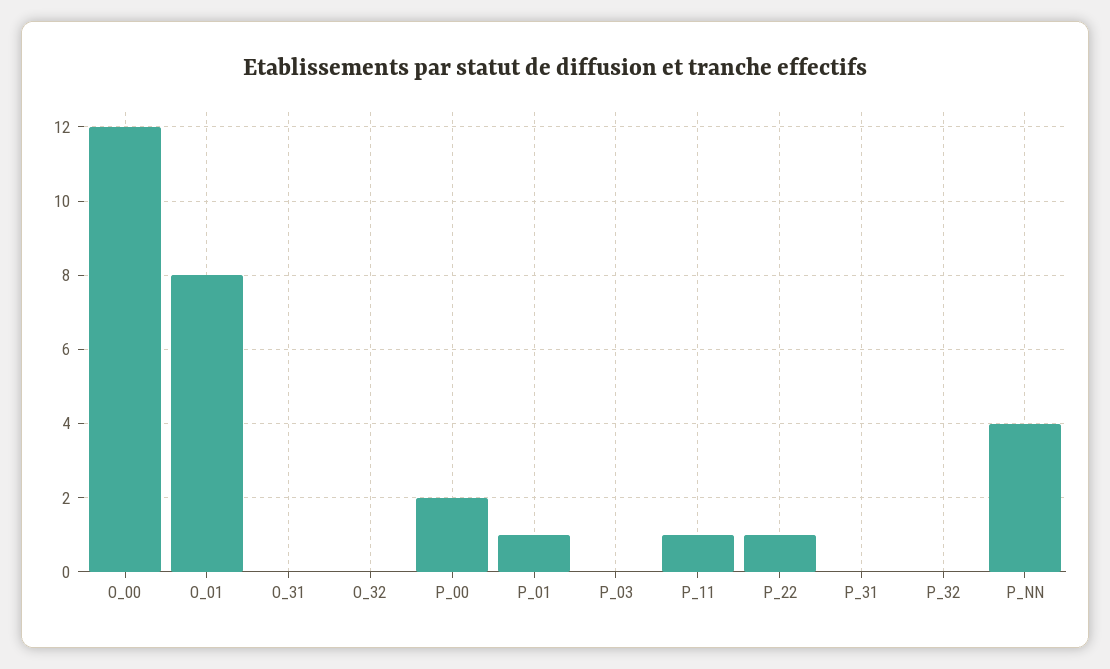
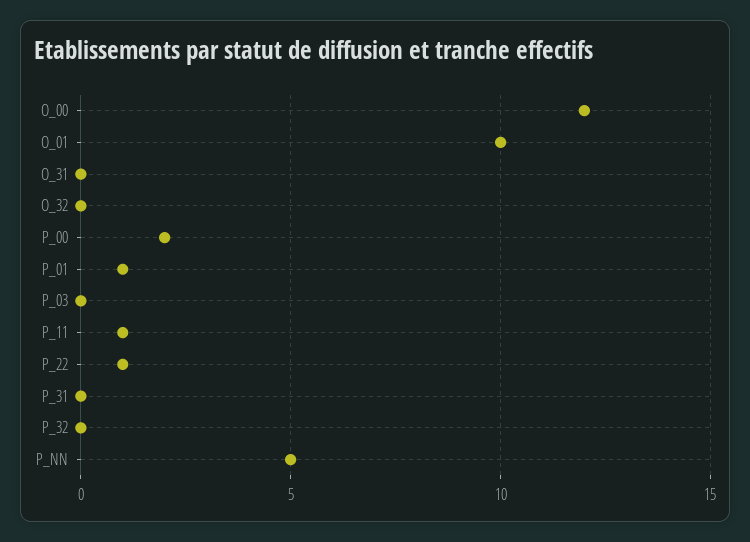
O_01: 8 -> 10
P_NN: 4 -> 5

